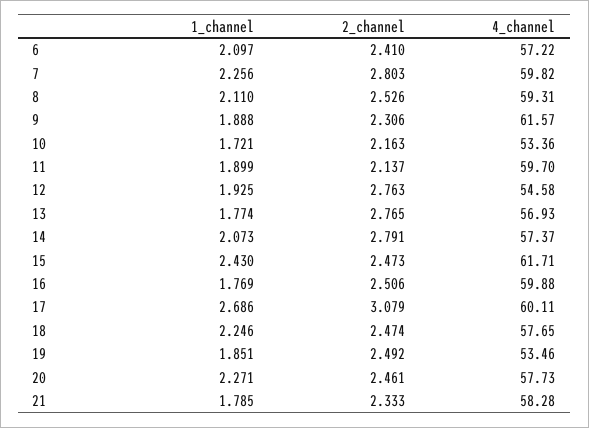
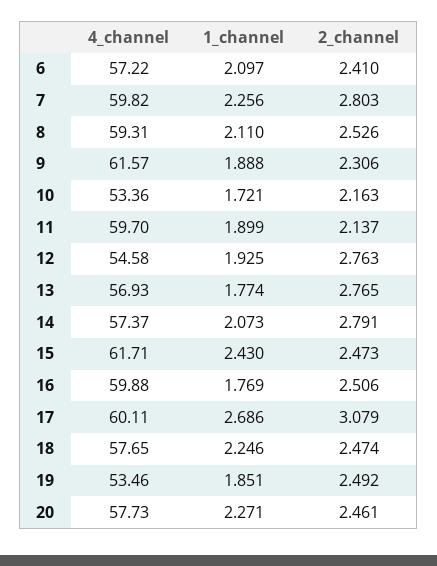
1_channel, 21: 1.785 -> none
2_channel, 21: 2.333 -> none
4_channel, 21: 58.28 -> none

